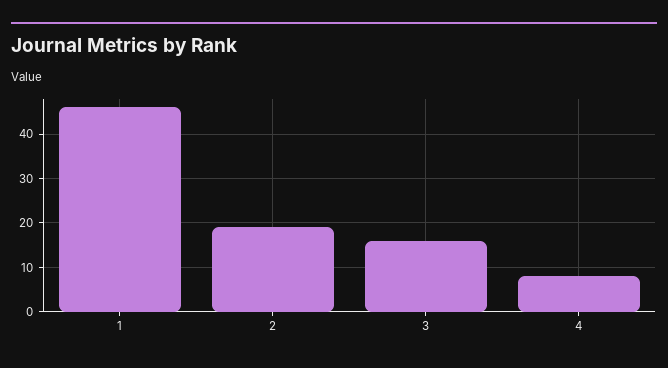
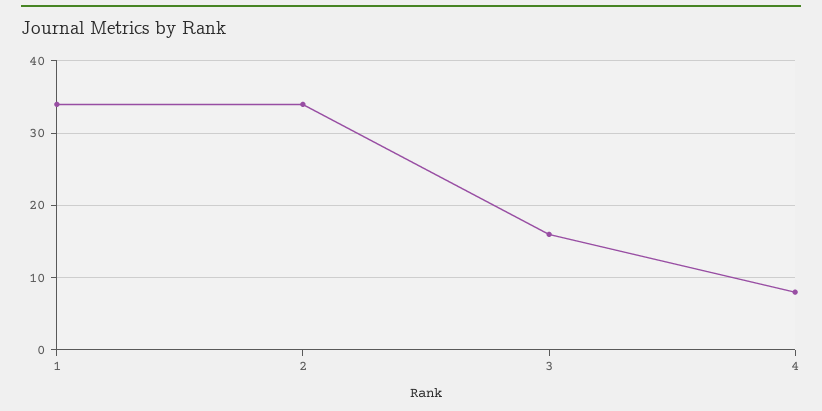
1: 45 -> 34
2: 20 -> 34

